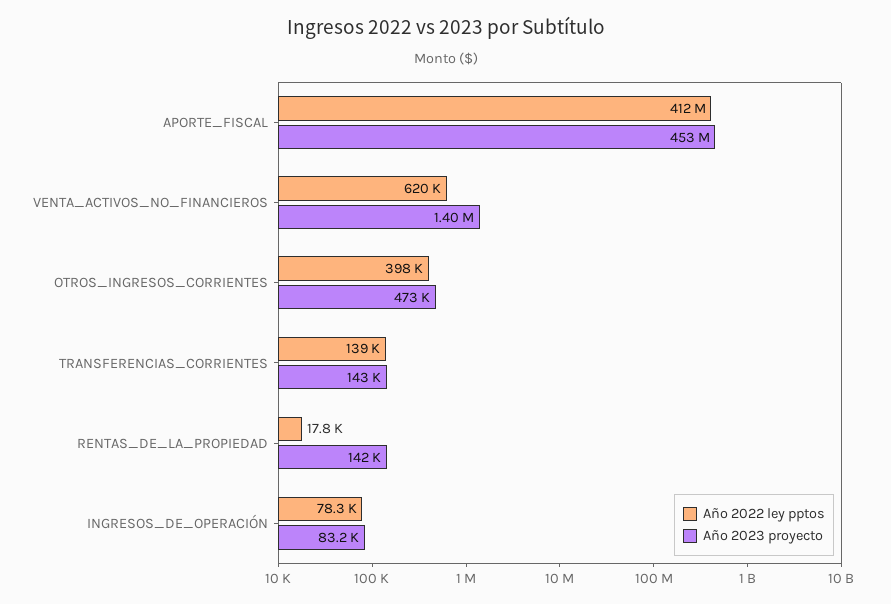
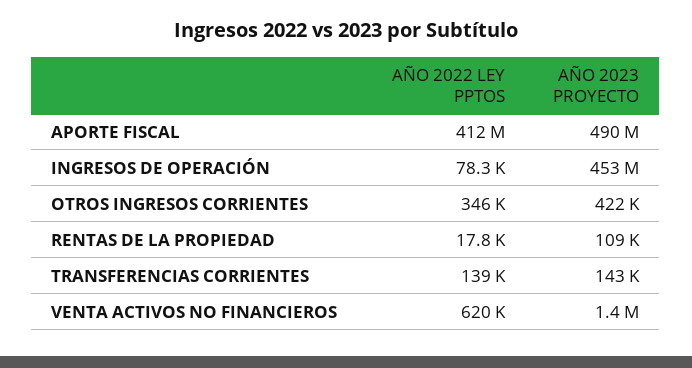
Año 2023 proyecto, APORTE_FISCAL: 453000000 -> 490000000
Año 2022 ley pptos, OTROS_INGRESOS_CORRIENTES: 398000 -> 346000
Año 2023 proyecto, OTROS_INGRESOS_CORRIENTES: 473000 -> 422000
Año 2023 proyecto, RENTAS_DE_LA_PROPIEDAD: 142000 -> 109000
Año 2023 proyecto, INGRESOS_DE_OPERACIÓN: 83200 -> 453000000

